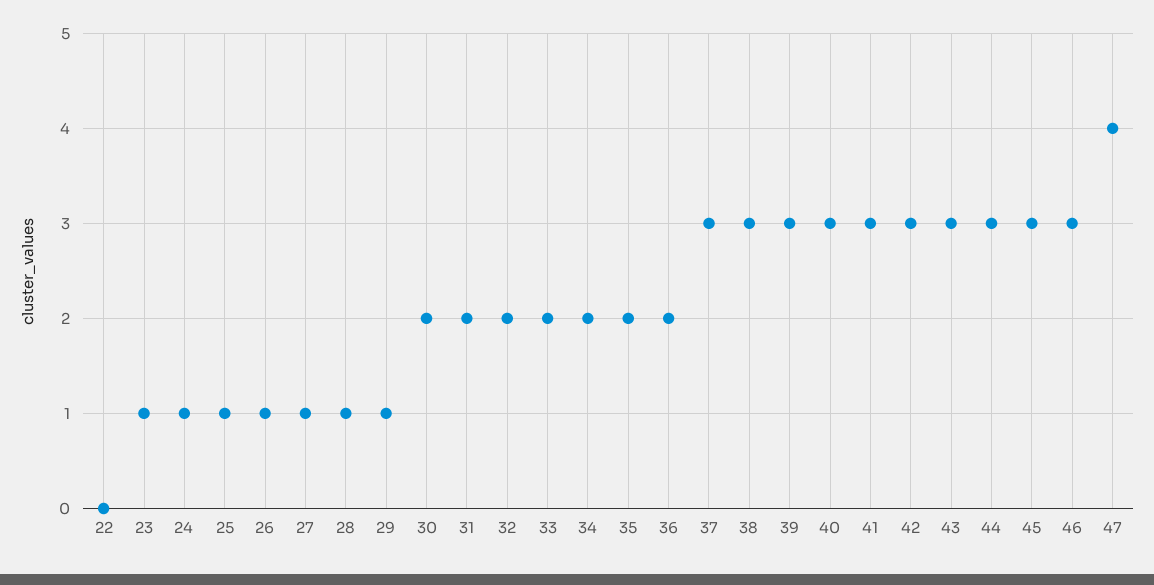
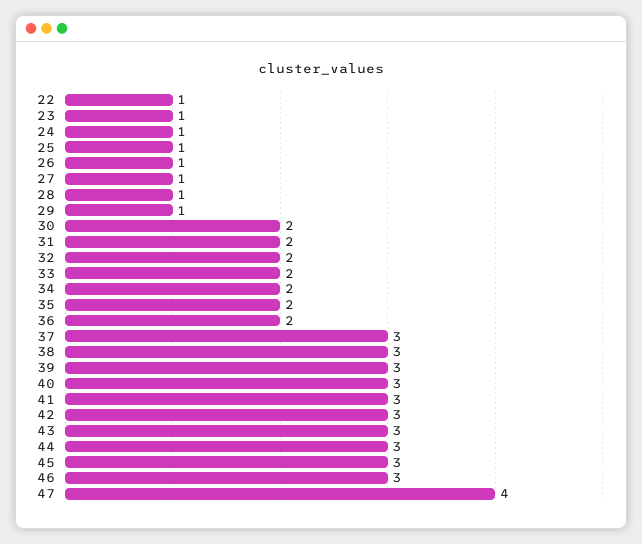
22: 0 -> 1

